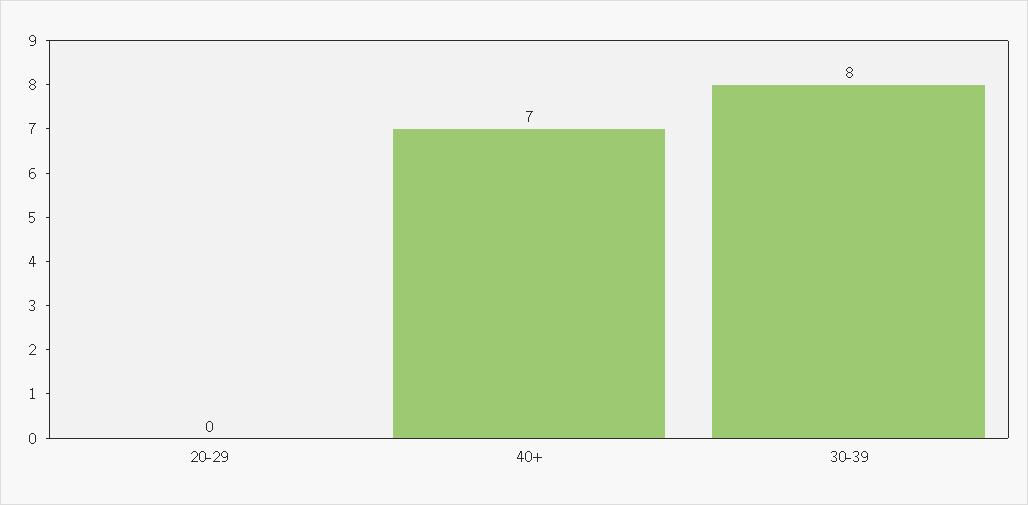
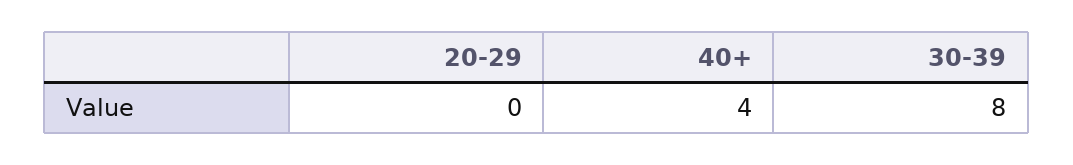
40+: 7 -> 4

